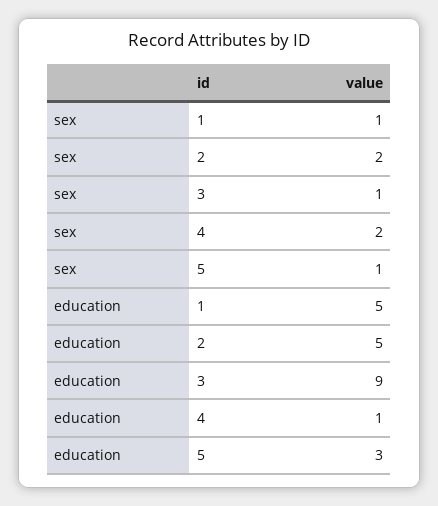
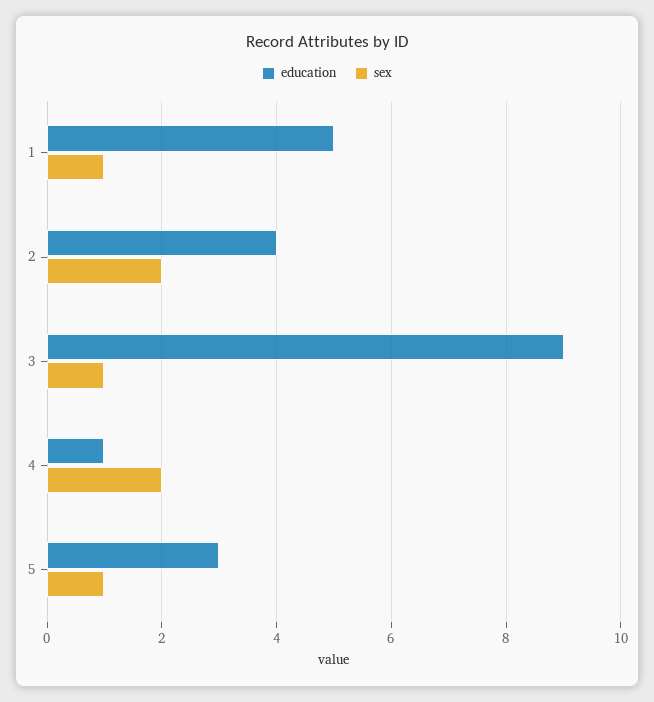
education, 2: 5 -> 4

